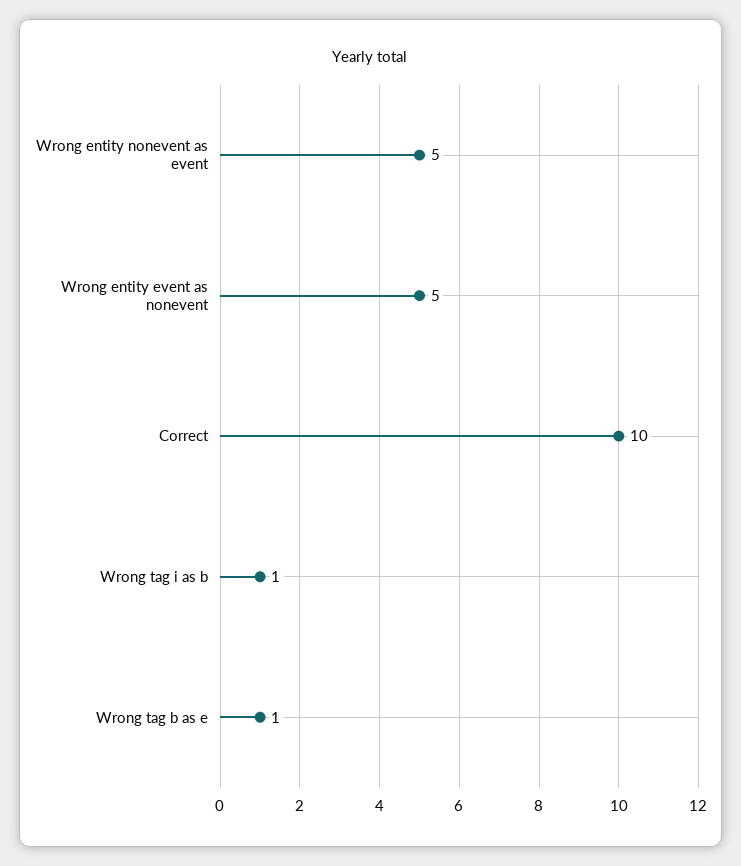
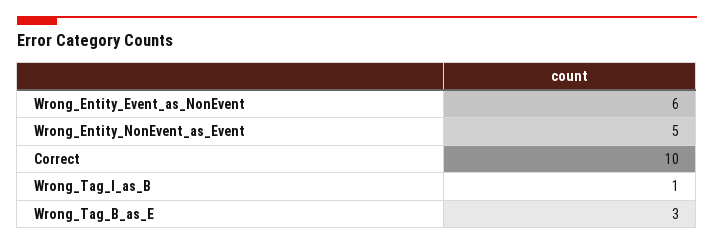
Wrong entity event as nonevent: 5 -> 6
Wrong tag b as e: 1 -> 3

